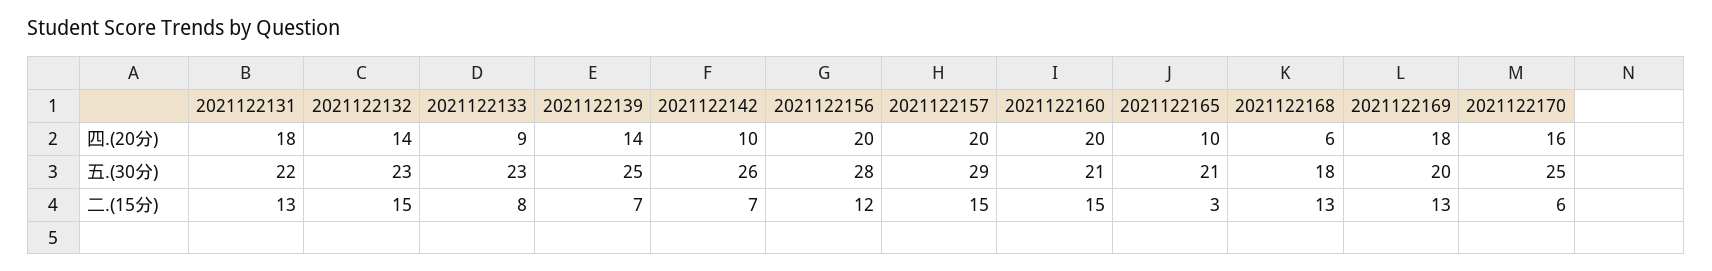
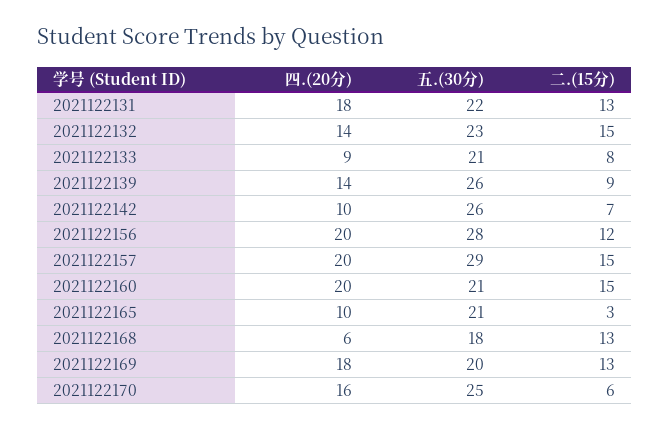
2021122133, 五.(30分): 23 -> 21
2021122139, 五.(30分): 25 -> 26
2021122139, 二.(15分): 7 -> 9

